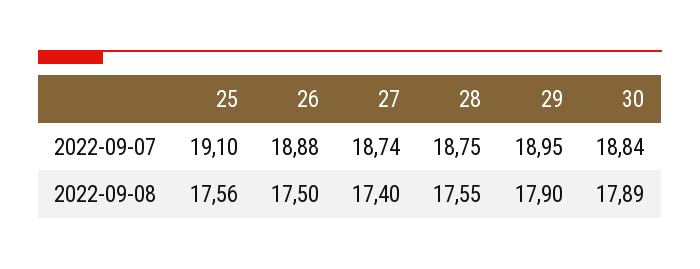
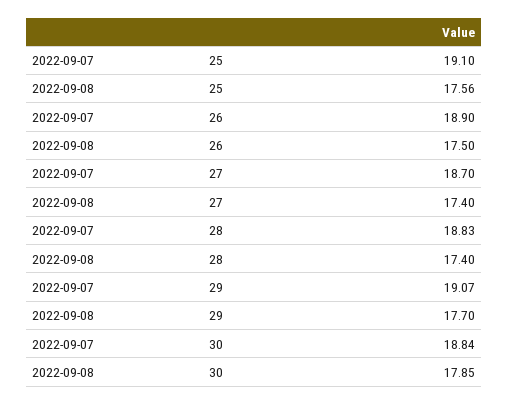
26, 2022-09-07: 18.88 -> 18.9
27, 2022-09-07: 18.74 -> 18.7
28, 2022-09-07: 18.75 -> 18.83
29, 2022-09-07: 18.95 -> 19.07
28, 2022-09-08: 17.55 -> 17.4
29, 2022-09-08: 17.9 -> 17.7
30, 2022-09-08: 17.89 -> 17.85

